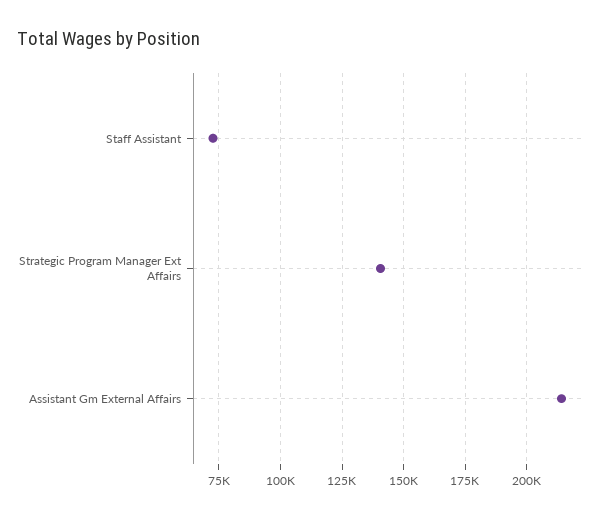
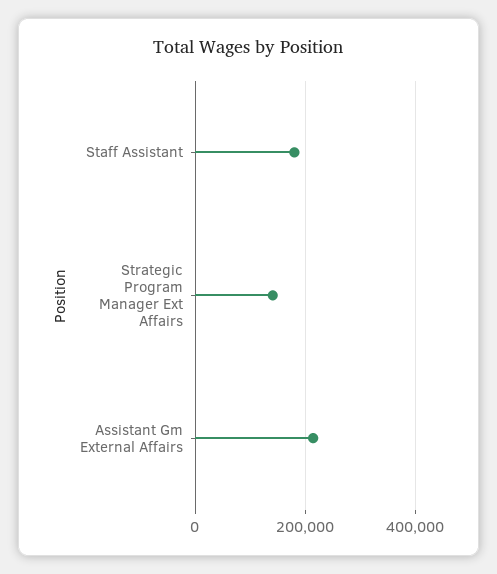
Staff Assistant: 72500 -> 180000

